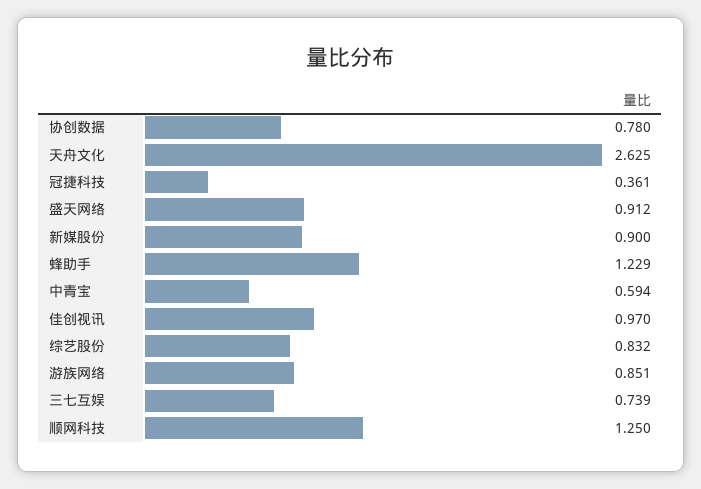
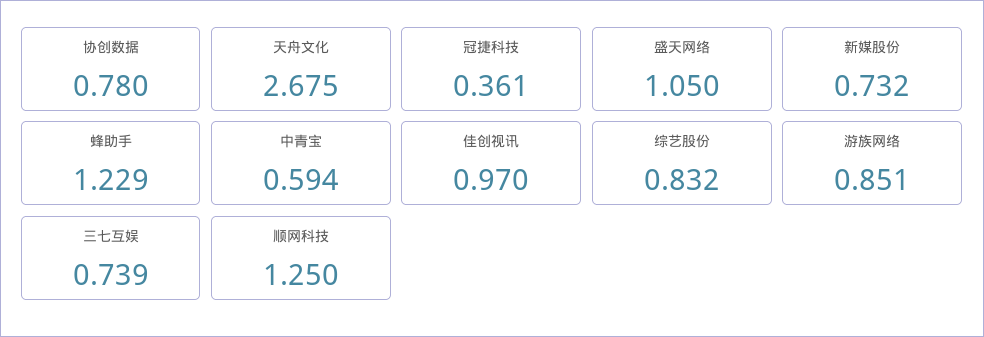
天舟文化: 2.625 -> 2.675
盛天网络: 0.912 -> 1.05
新媒股份: 0.9 -> 0.732

